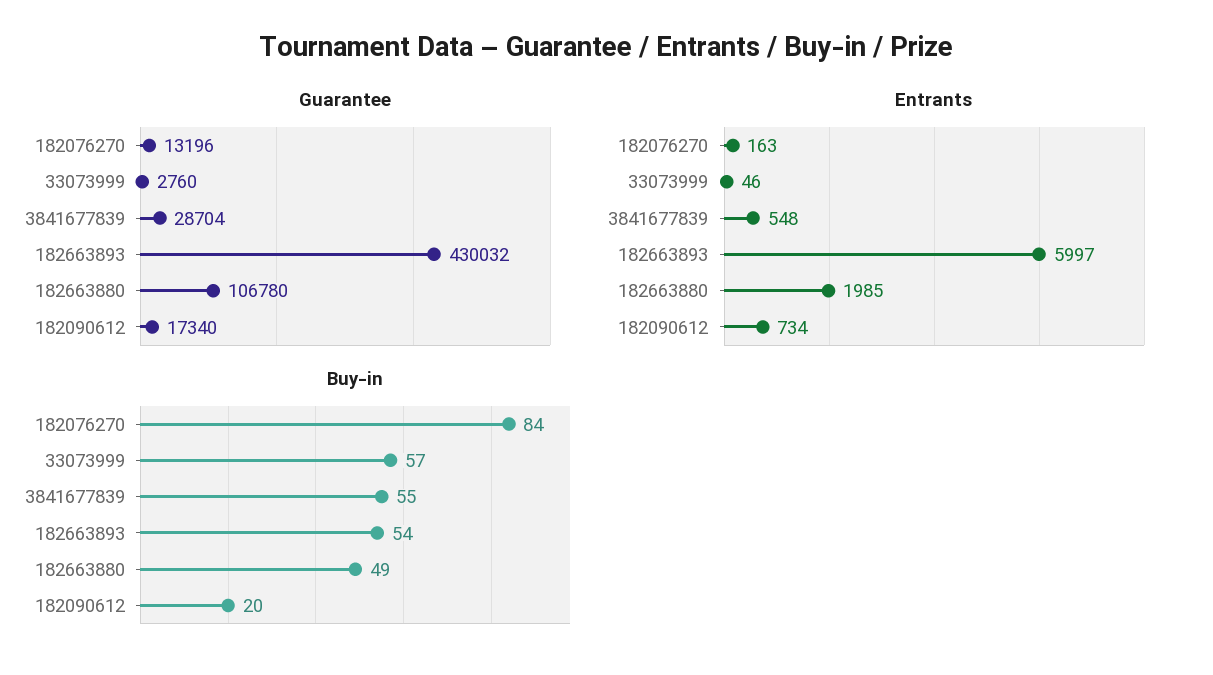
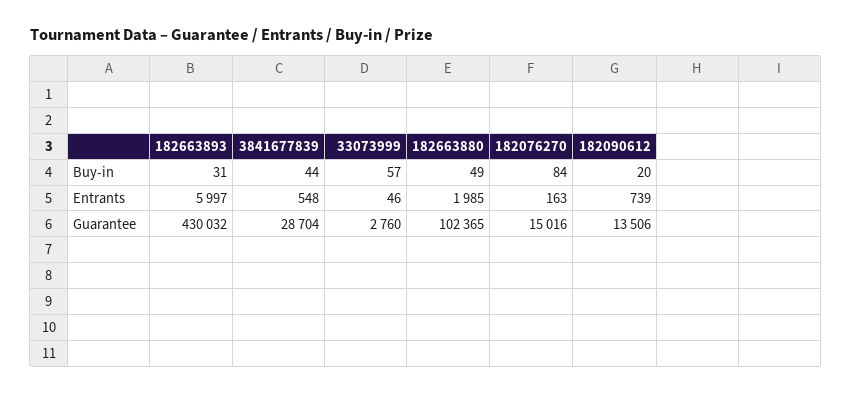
Guarantee, 182076270: 13196 -> 15016
Guarantee, 182663880: 106780 -> 102365
Guarantee, 182090612: 17340 -> 13506
Entrants, 182090612: 734 -> 739
Buy-in, 3841677839: 55 -> 44
Buy-in, 182663893: 54 -> 31

